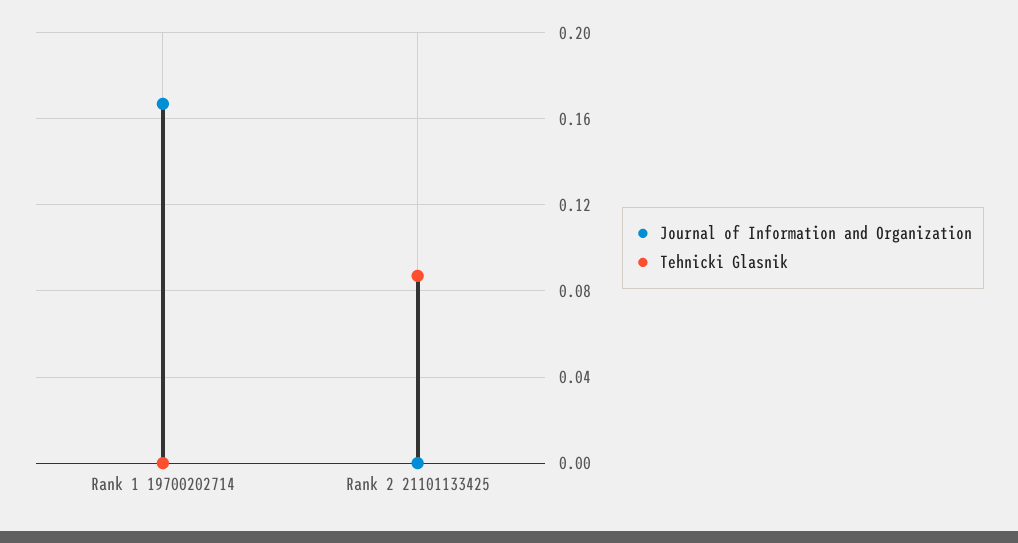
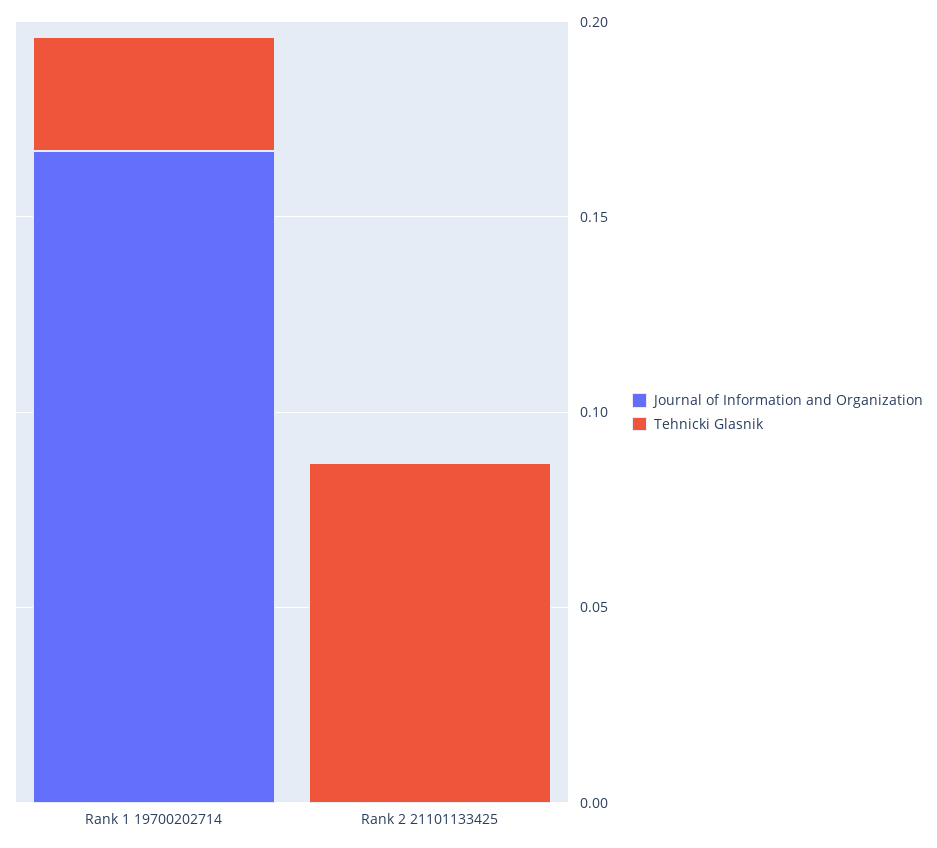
Tehnicki Glasnik, Rank 1 19700202714: 0 -> 0.03

